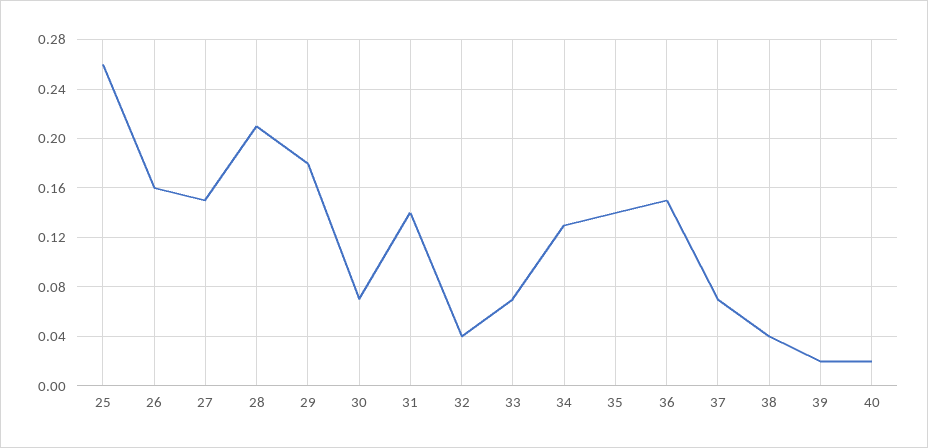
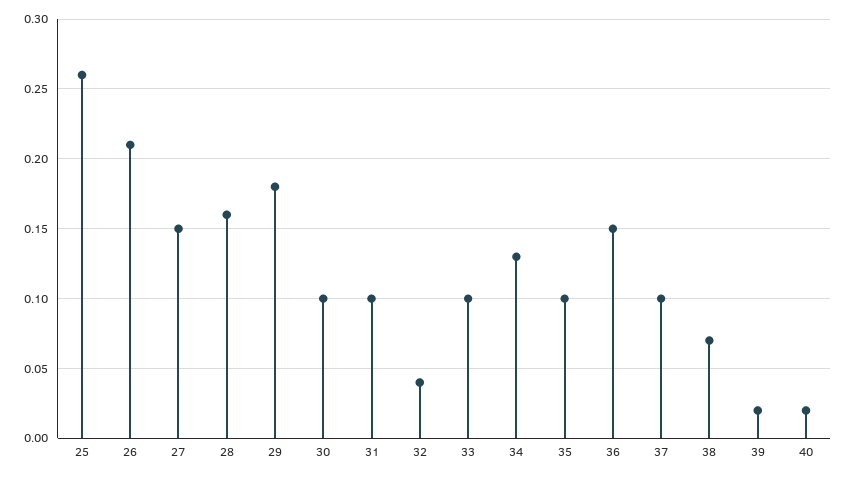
26: 0.16 -> 0.21
28: 0.21 -> 0.16
30: 0.07 -> 0.1
31: 0.14 -> 0.1
33: 0.07 -> 0.1
35: 0.14 -> 0.1
37: 0.07 -> 0.1
38: 0.04 -> 0.07

